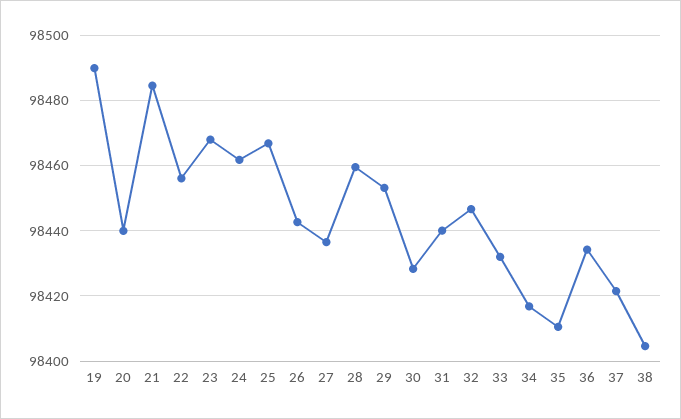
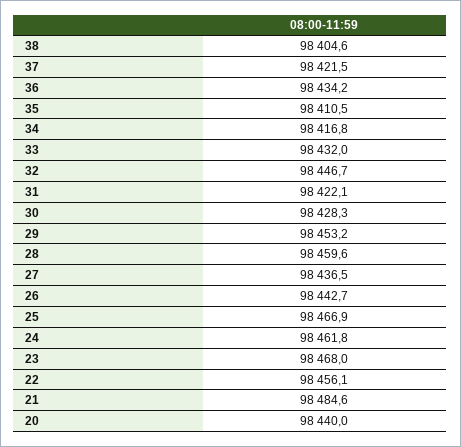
19: 98490 -> none
31: 98440 -> 98422.1

